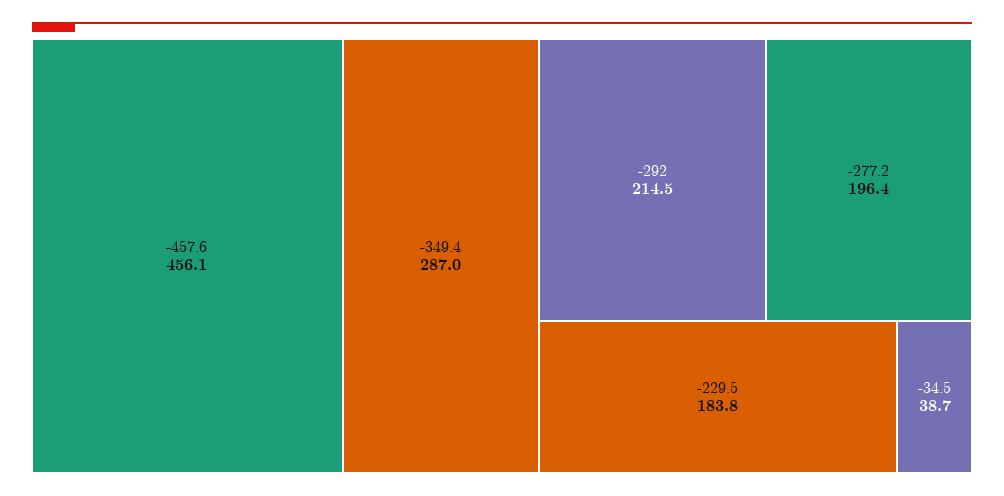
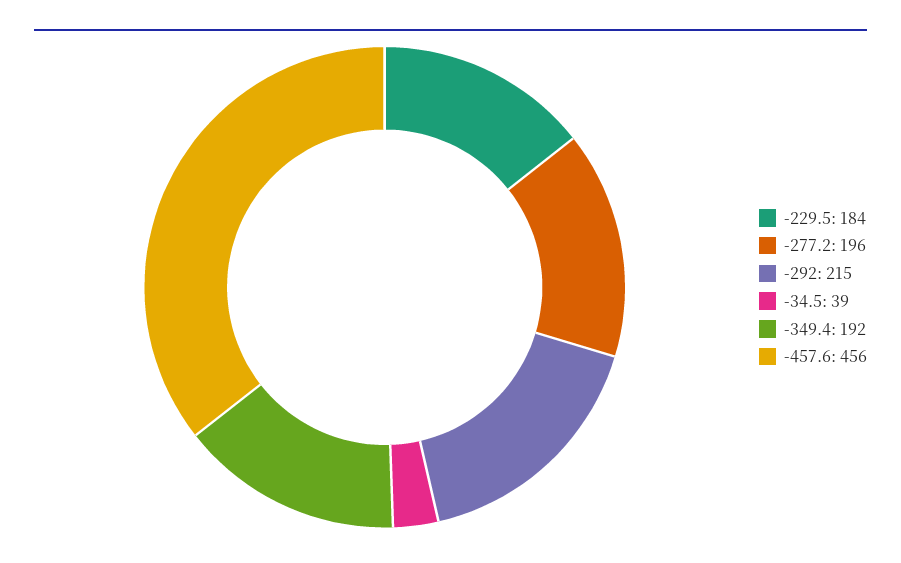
-349.4: 287 -> 192

